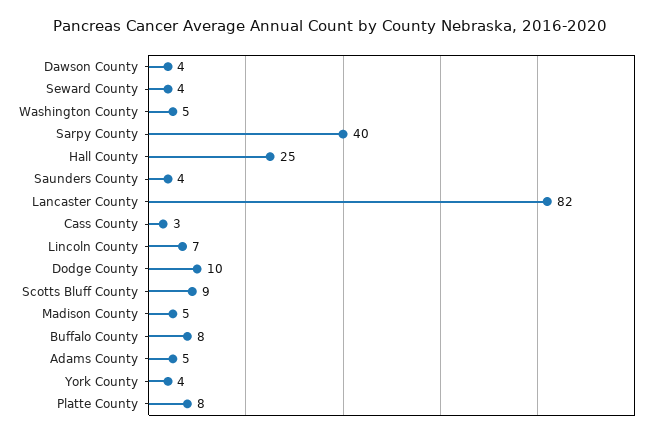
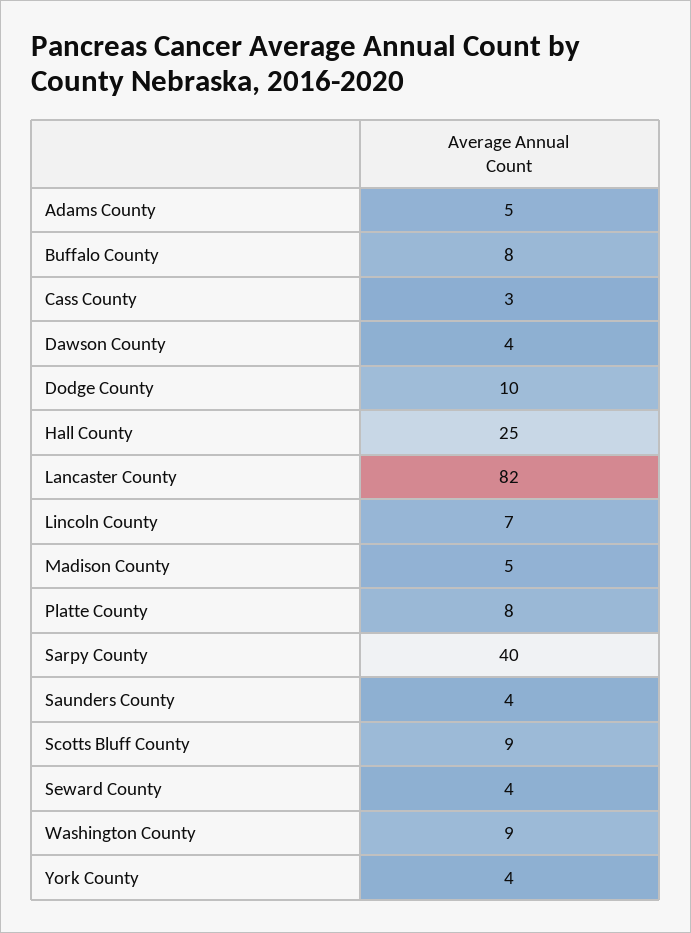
Washington County: 5 -> 9

